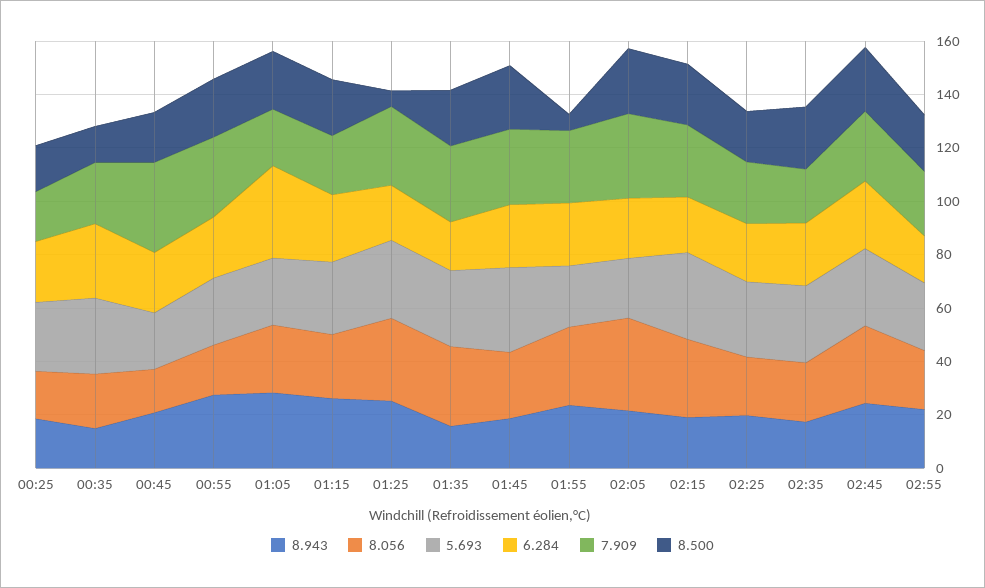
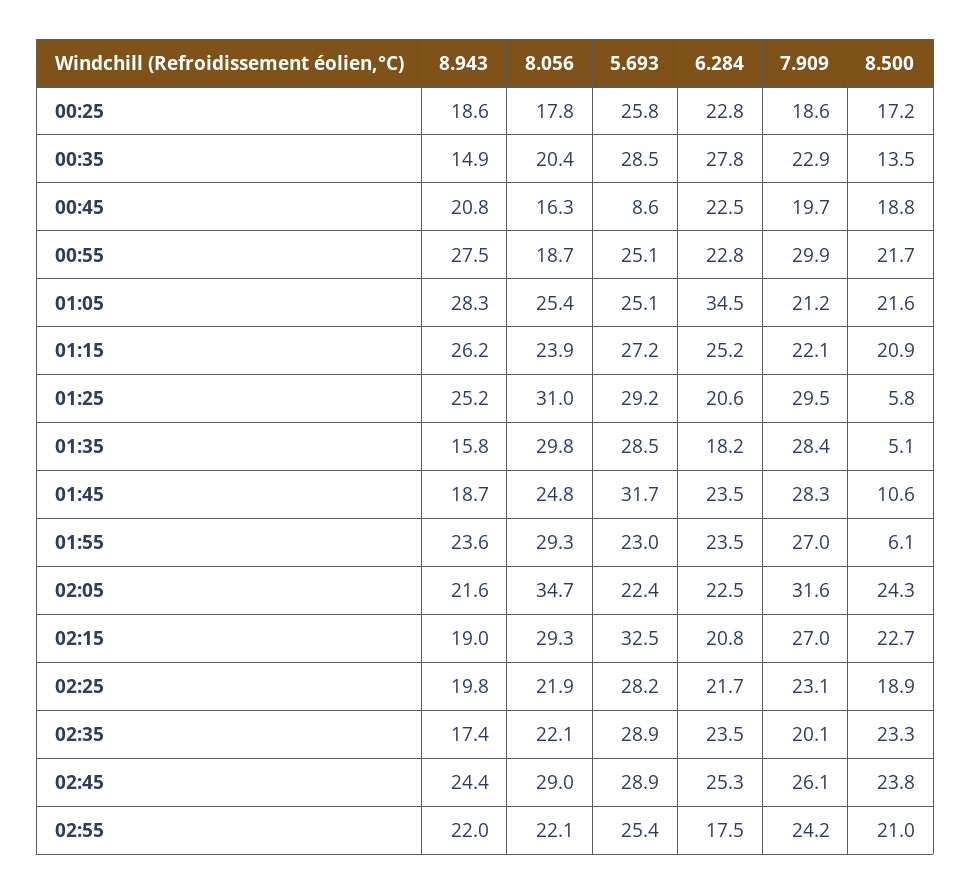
5.693, 00:45: 20 -> 8.6
7.909, 00:45: 35 -> 19.7
8.500, 01:35: 20 -> 5.1
8.500, 01:45: 25 -> 10.6

